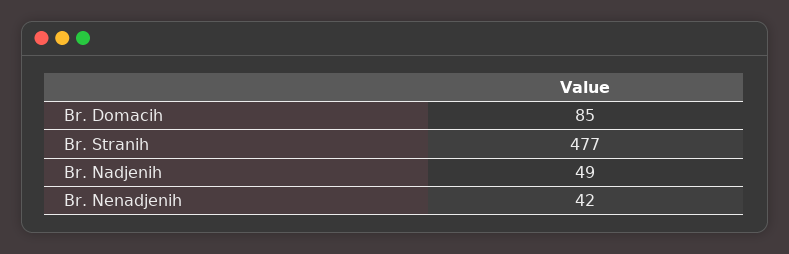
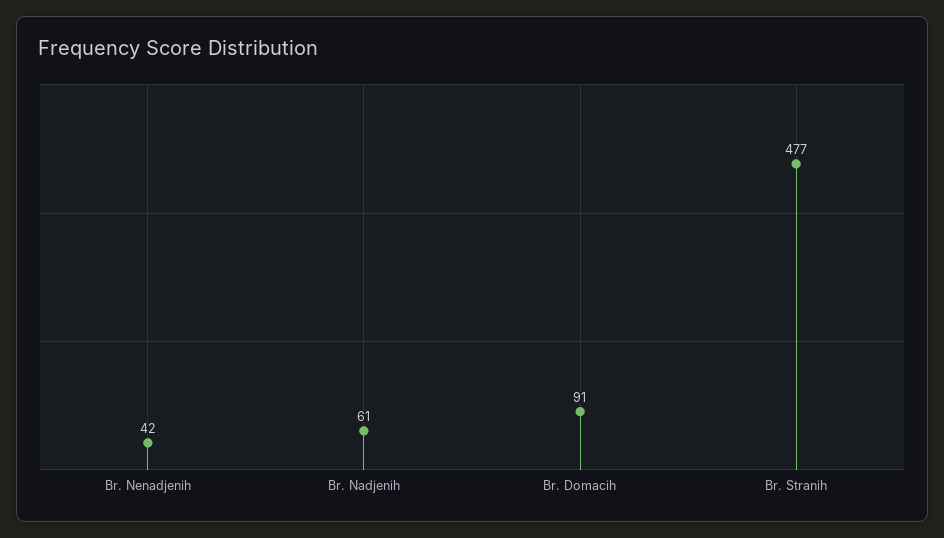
Br. Domacih: 85 -> 91
Br. Nadjenih: 49 -> 61

